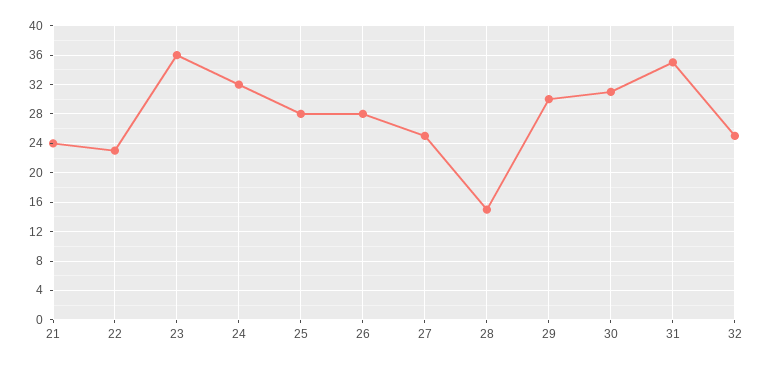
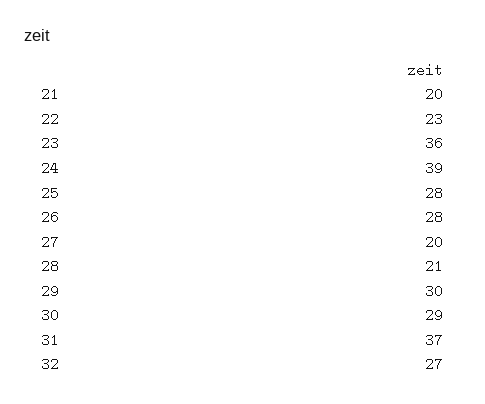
21: 24 -> 20
24: 32 -> 39
27: 25 -> 20
28: 15 -> 21
30: 31 -> 29
31: 35 -> 37
32: 25 -> 27

